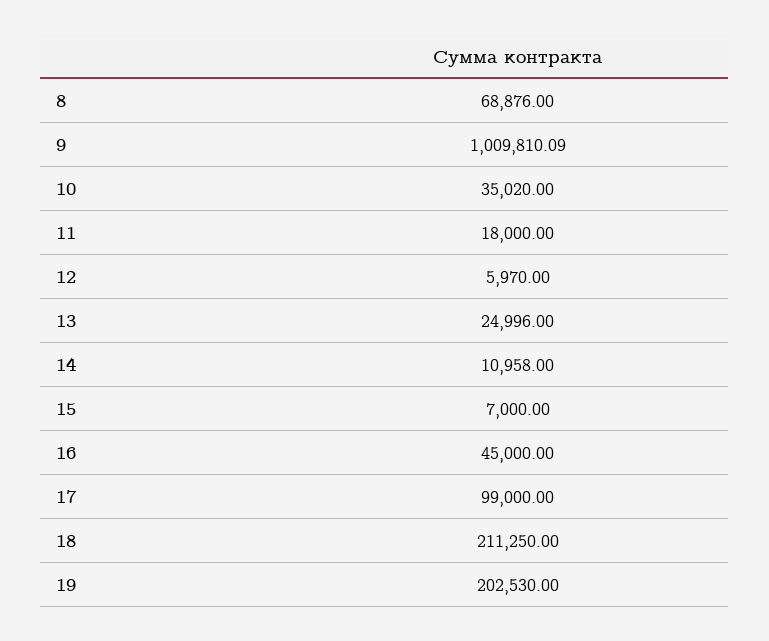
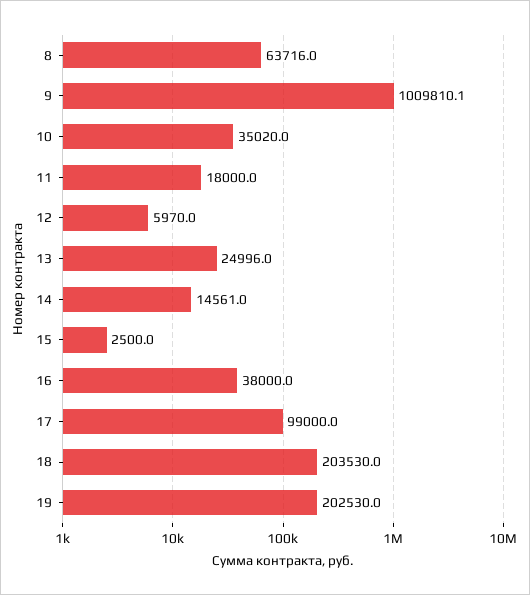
8: 68876 -> 63716
14: 10958 -> 14561
15: 7000 -> 2500
16: 45000 -> 38000
18: 211250 -> 203530

